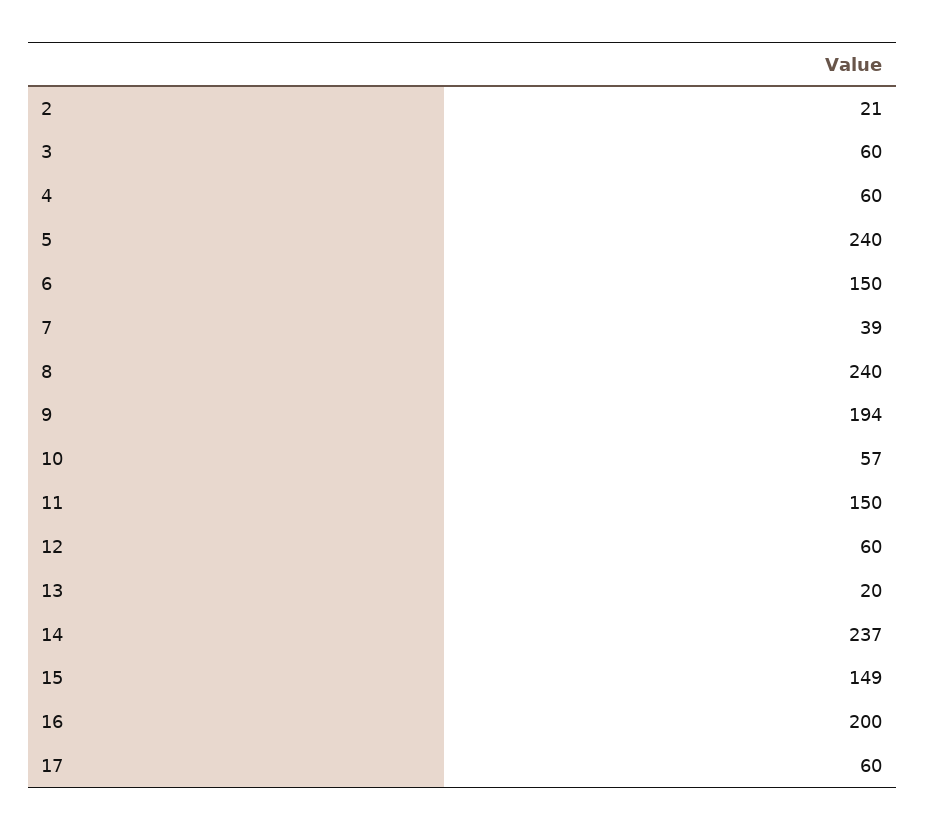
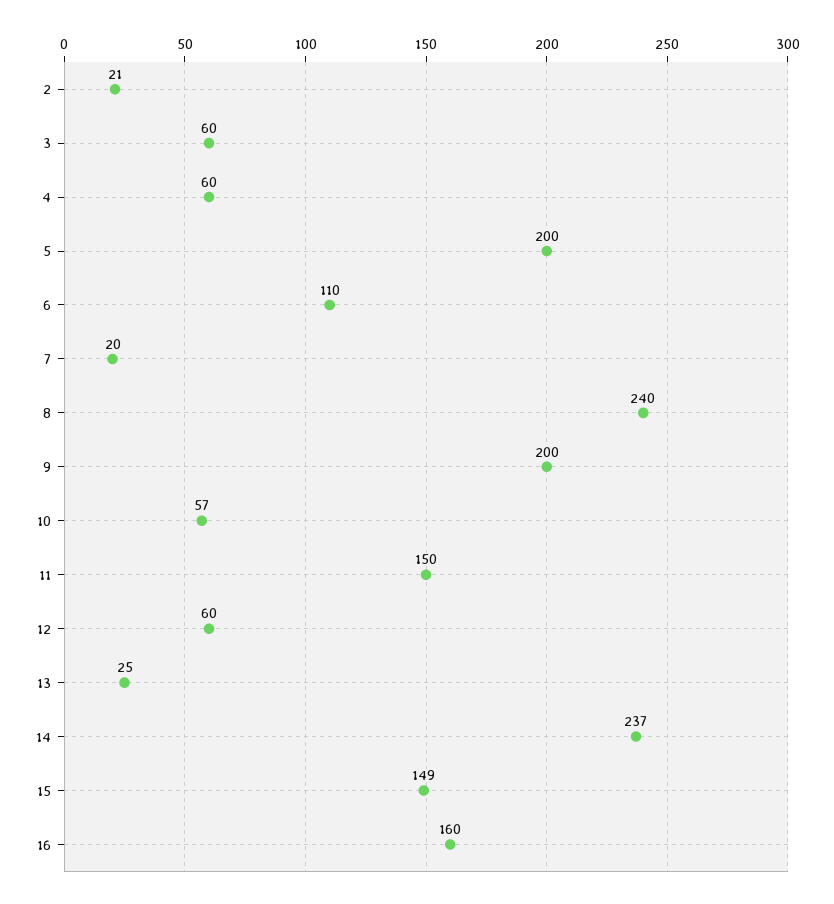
5: 240 -> 200
6: 150 -> 110
7: 39 -> 20
9: 194 -> 200
13: 20 -> 25
16: 200 -> 160
17: 60 -> none

